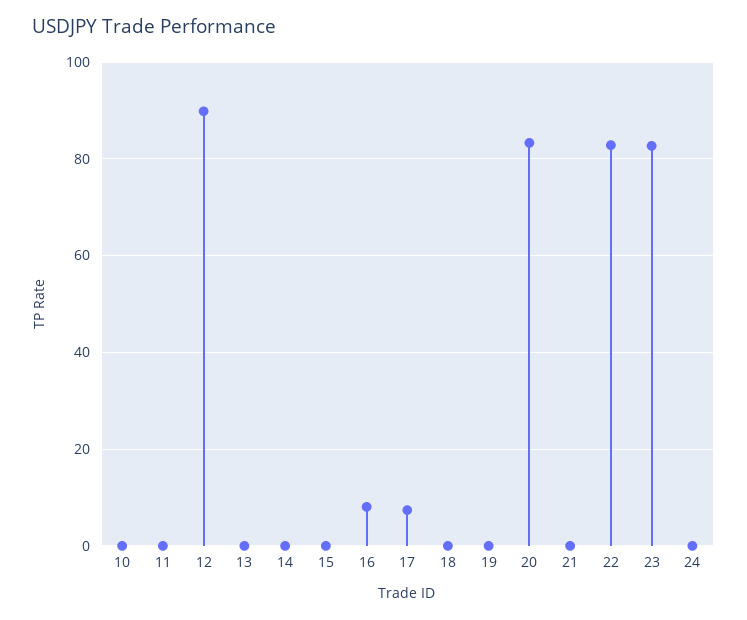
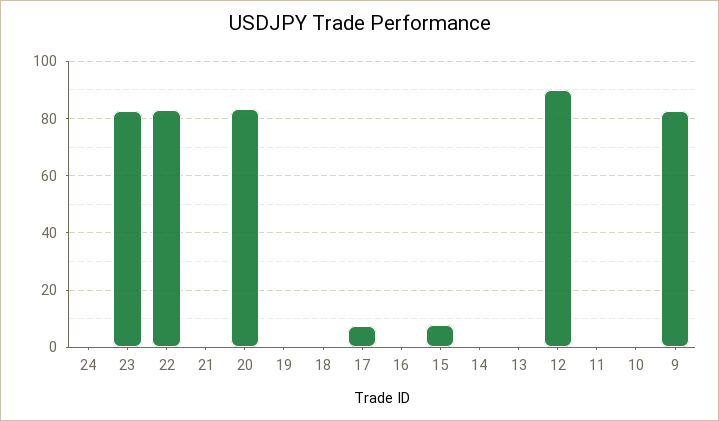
15: 0 -> 7.5
16: 8 -> 0
9: none -> 82.5

